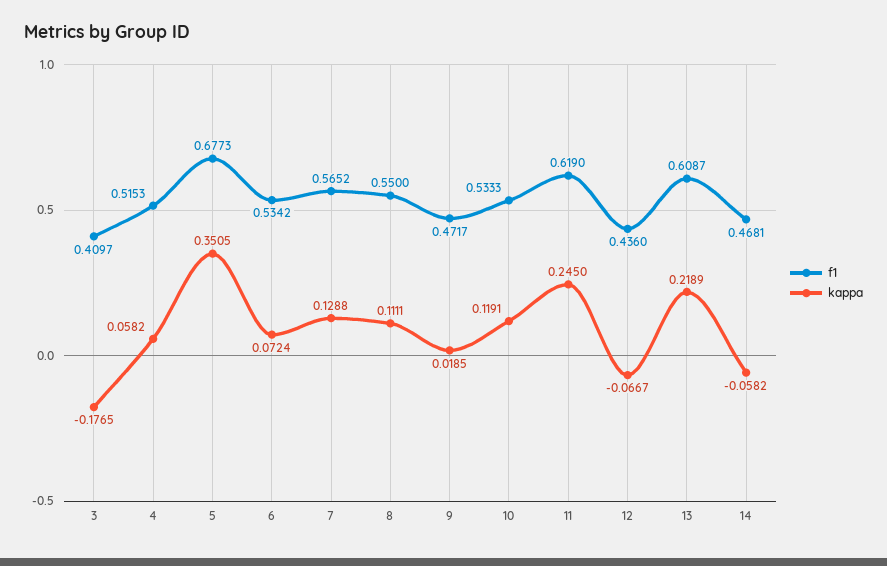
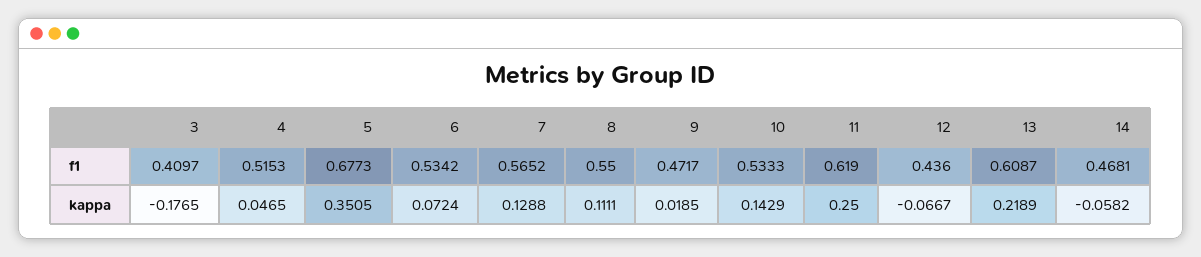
kappa, 4: 0.0582 -> 0.0465
kappa, 10: 0.1191 -> 0.1429
kappa, 11: 0.245 -> 0.25

